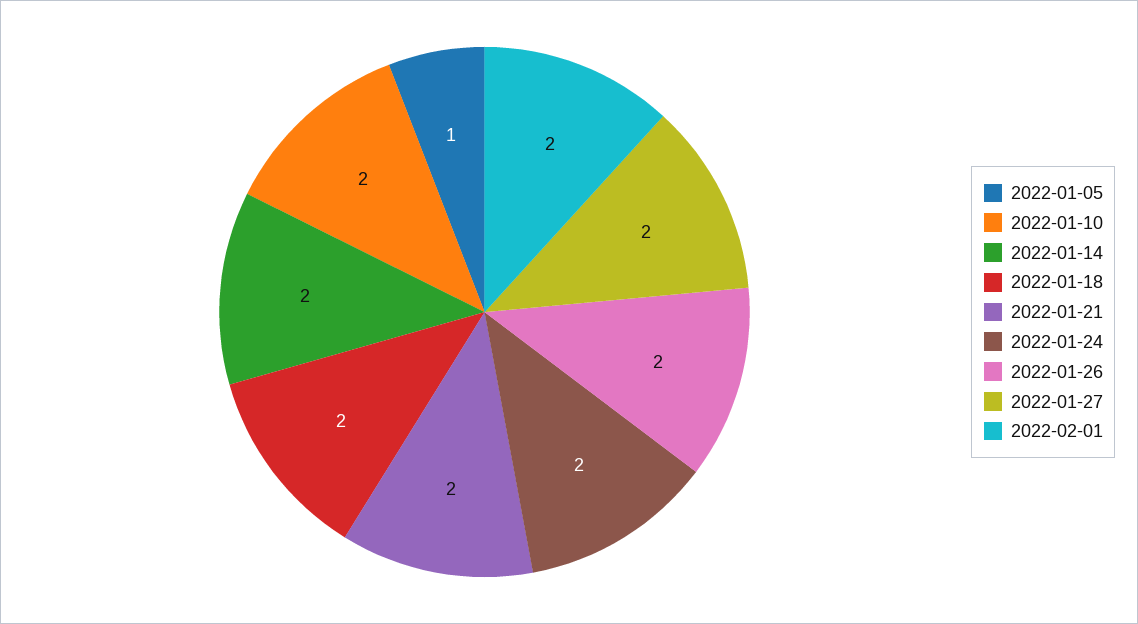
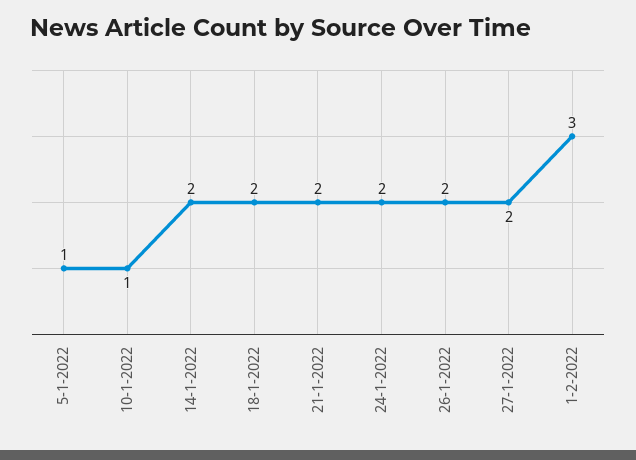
2022-01-10: 2 -> 1
2022-02-01: 2 -> 3

